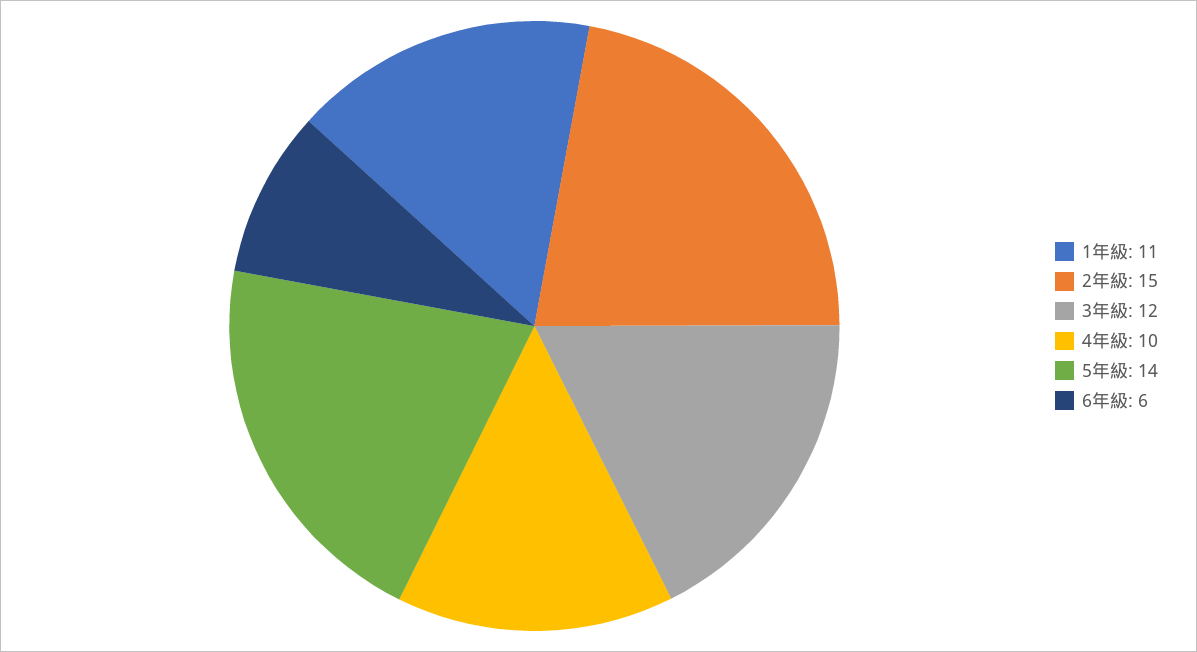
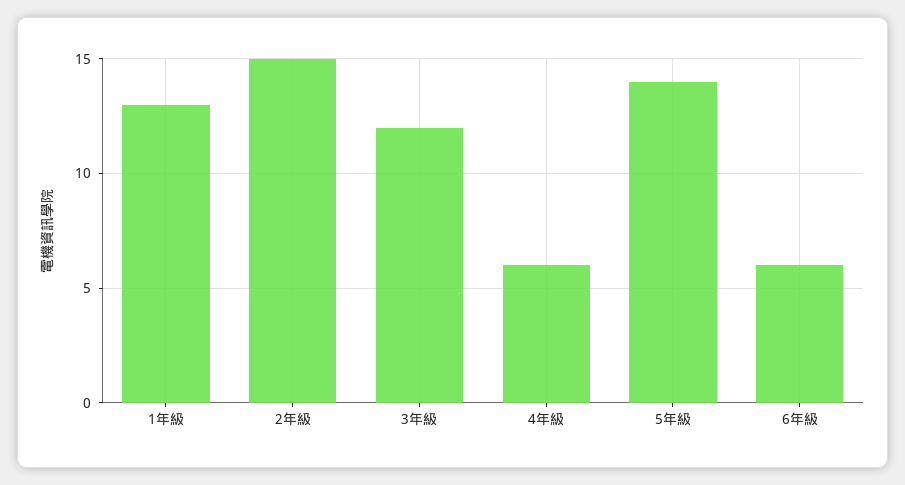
1年級: 11 -> 13
4年級: 10 -> 6

